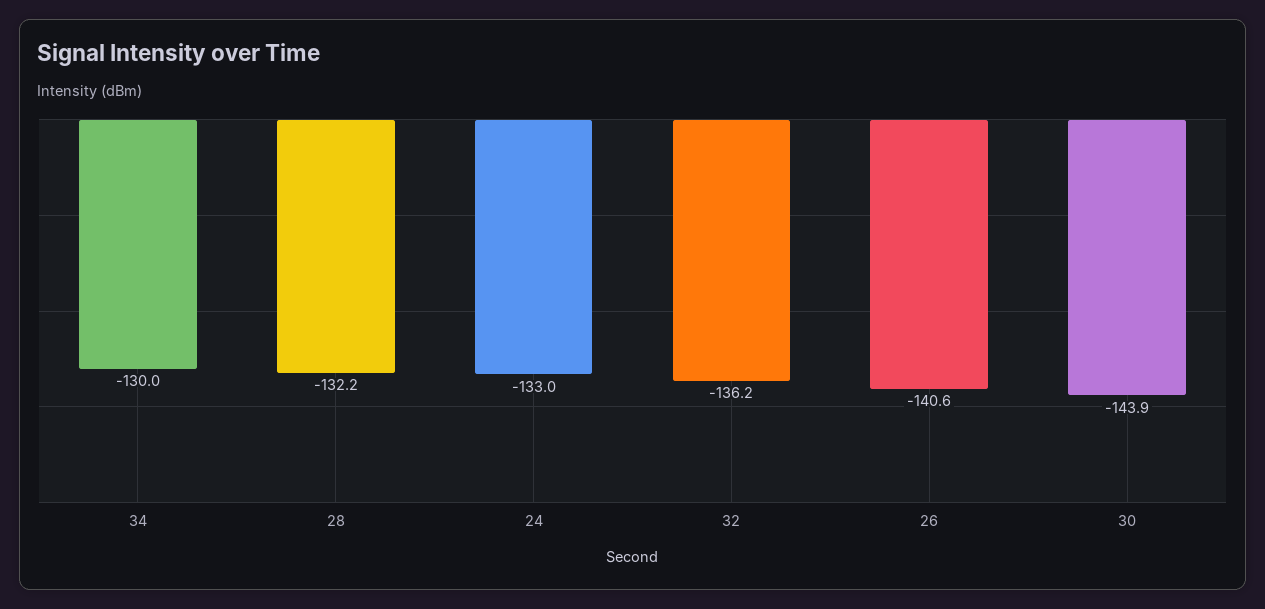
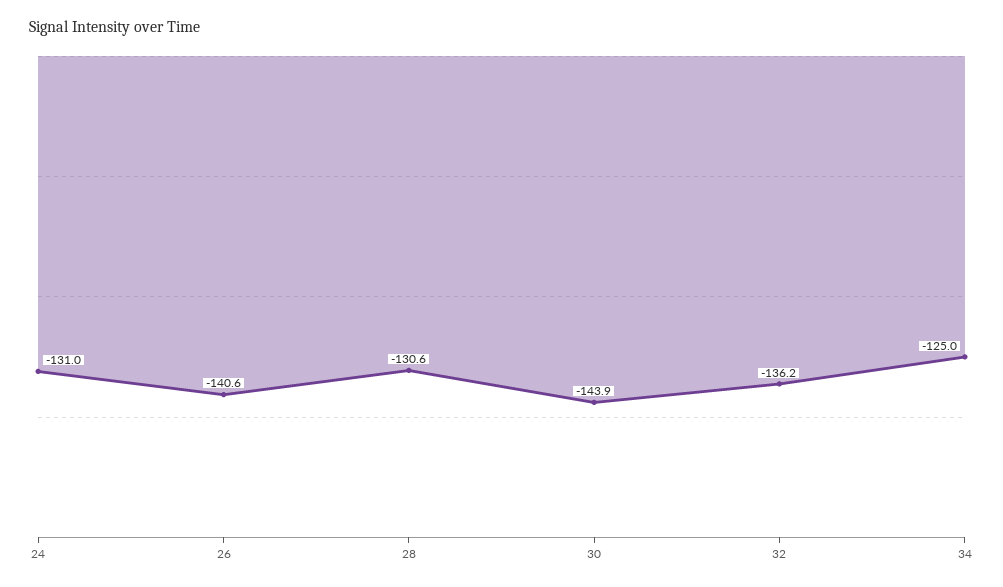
34: -130 -> -125
28: -132.2 -> -130.6
24: -133 -> -131

